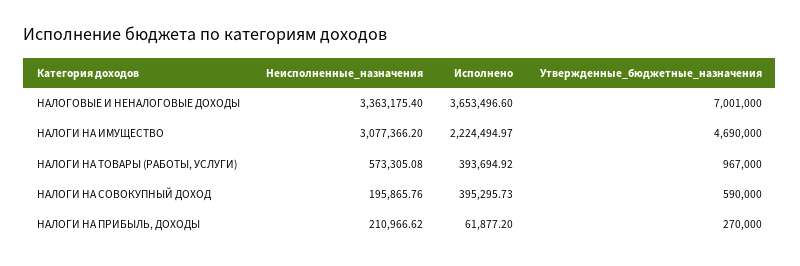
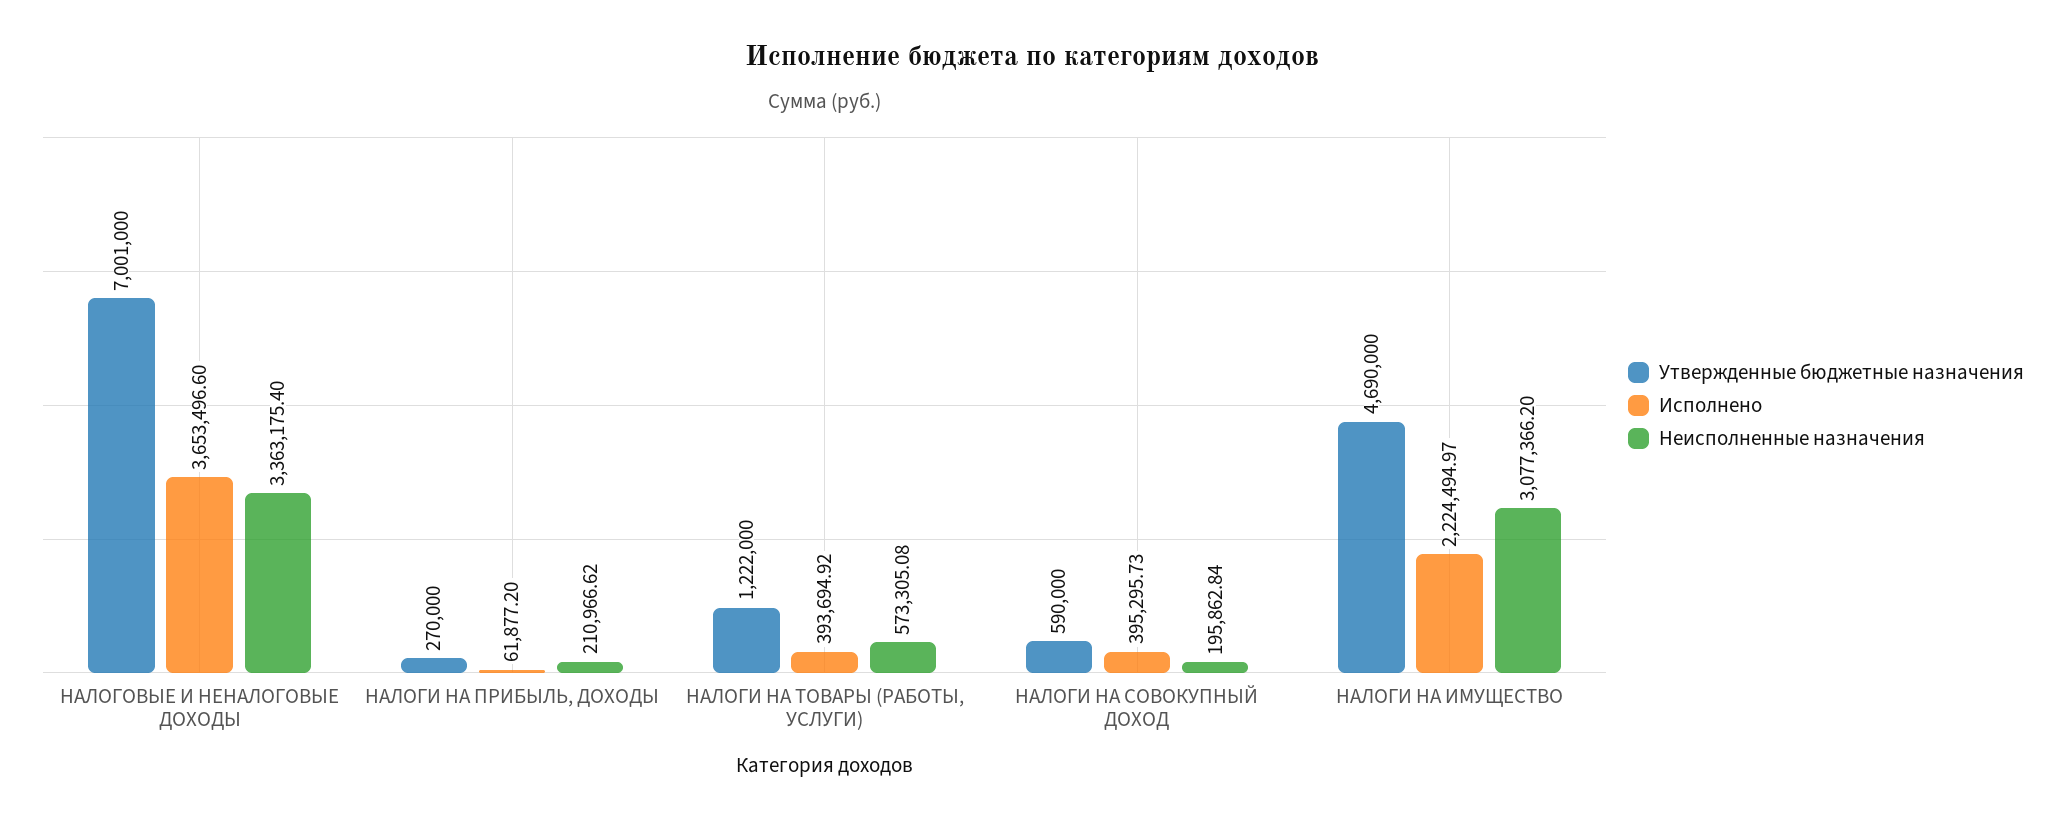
Утвержденные_бюджетные_назначения, НАЛОГИ НА ТОВАРЫ (РАБОТЫ, УСЛУГИ): 967000 -> 1222000
Неисполненные_назначения, НАЛОГИ НА СОВОКУПНЫЙ ДОХОД: 195865.76 -> 195862.84

